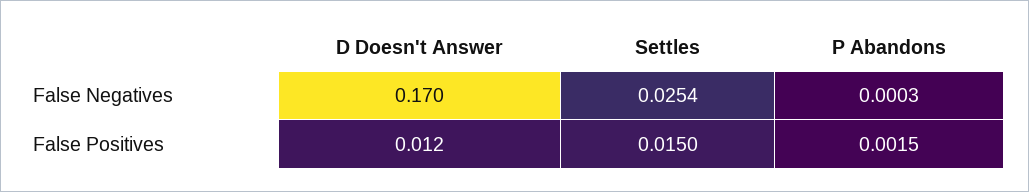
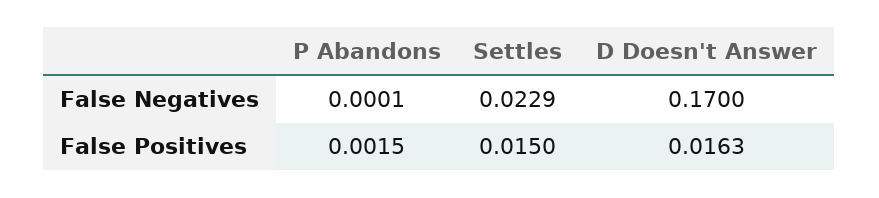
Settles, False Negatives: 0.0254 -> 0.0229
P Abandons, False Negatives: 0.0003 -> 0.0001
D Doesn't Answer, False Positives: 0.012 -> 0.0163

